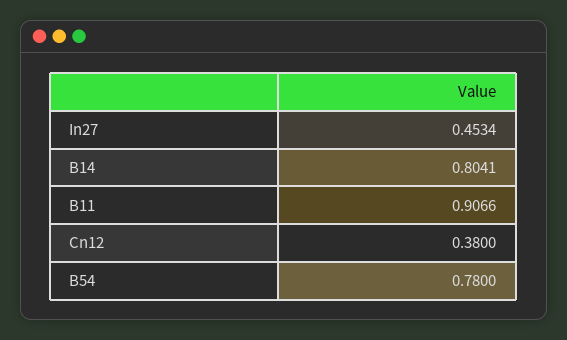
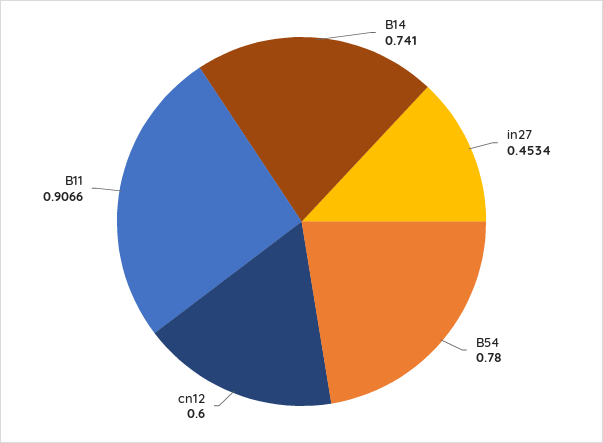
B14: 0.8041 -> 0.741
Cn12: 0.38 -> 0.6

